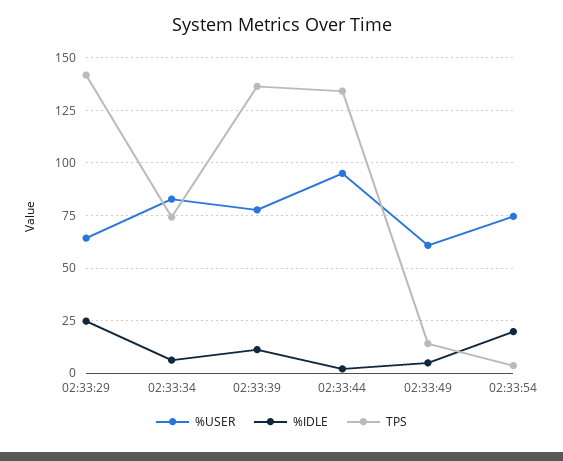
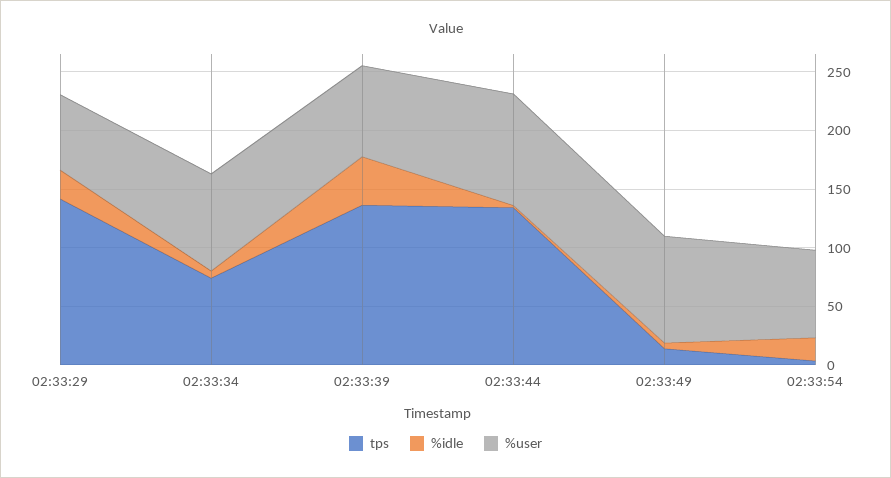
%IDLE, 02:33:39: 10 -> 40
%USER, 02:33:49: 60 -> 90

